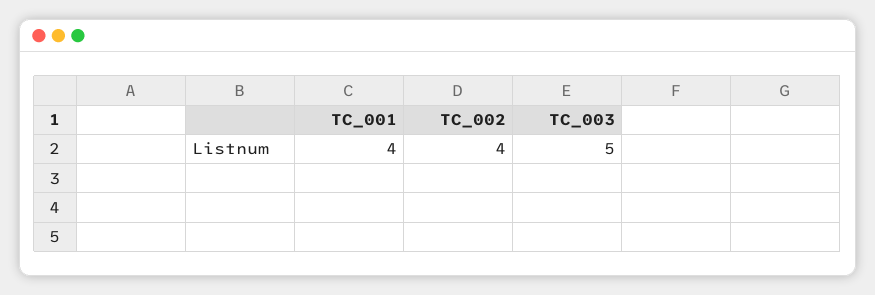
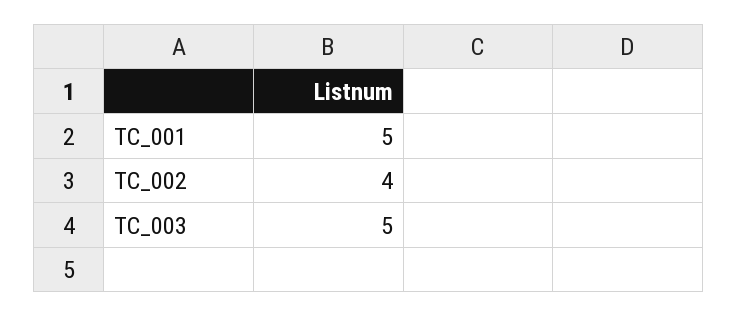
TC_001: 4 -> 5

